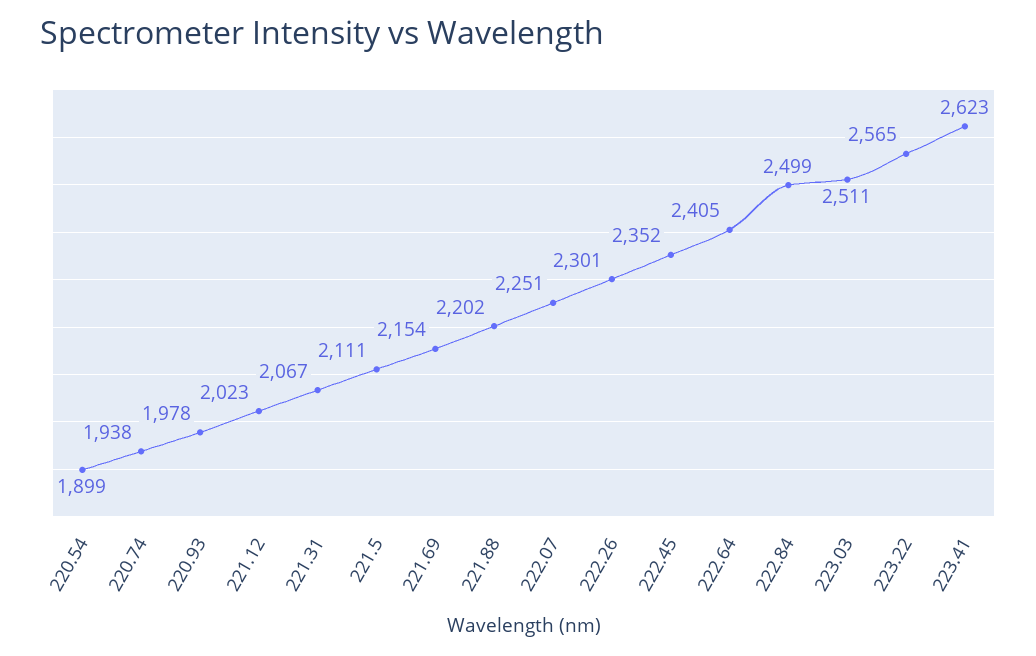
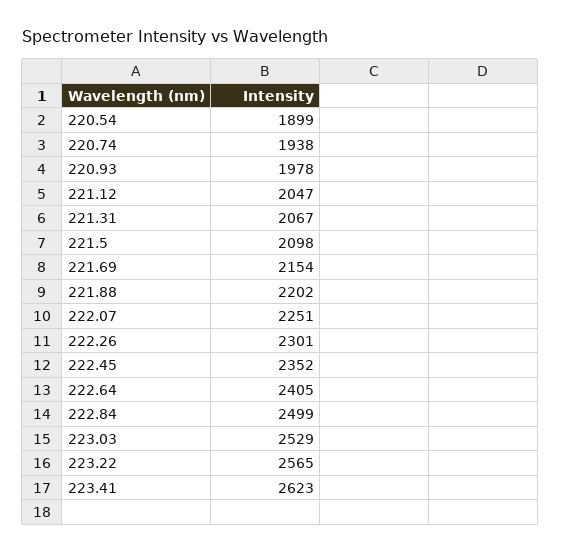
221.12: 2023 -> 2047
221.5: 2111 -> 2098
223.03: 2511 -> 2529

